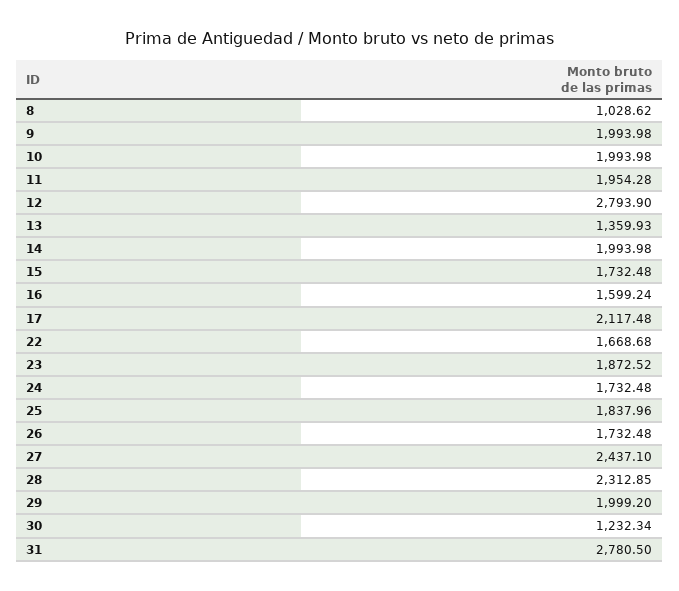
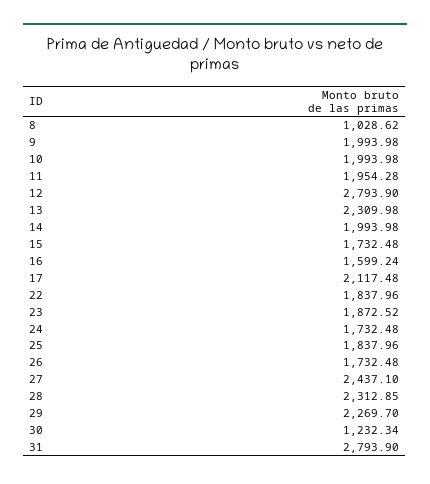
13: 1359.93 -> 2309.98
22: 1668.68 -> 1837.96
29: 1999.2 -> 2269.7
31: 2780.5 -> 2793.9

